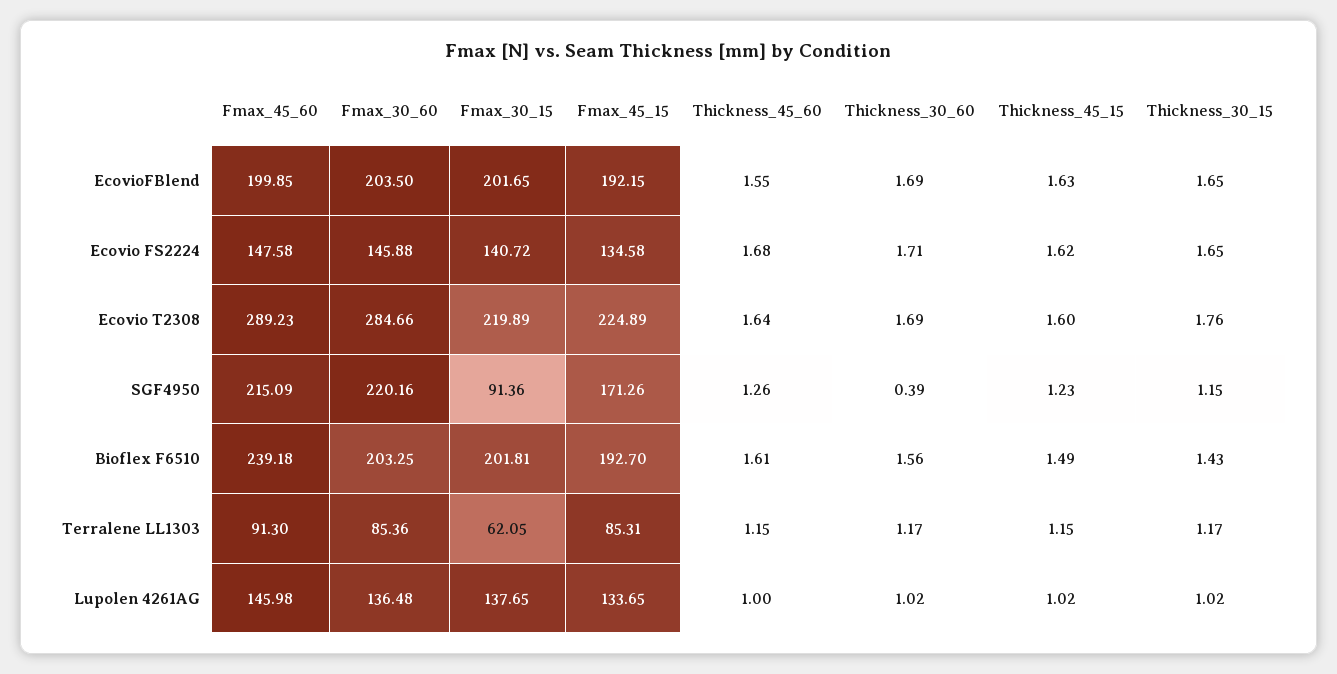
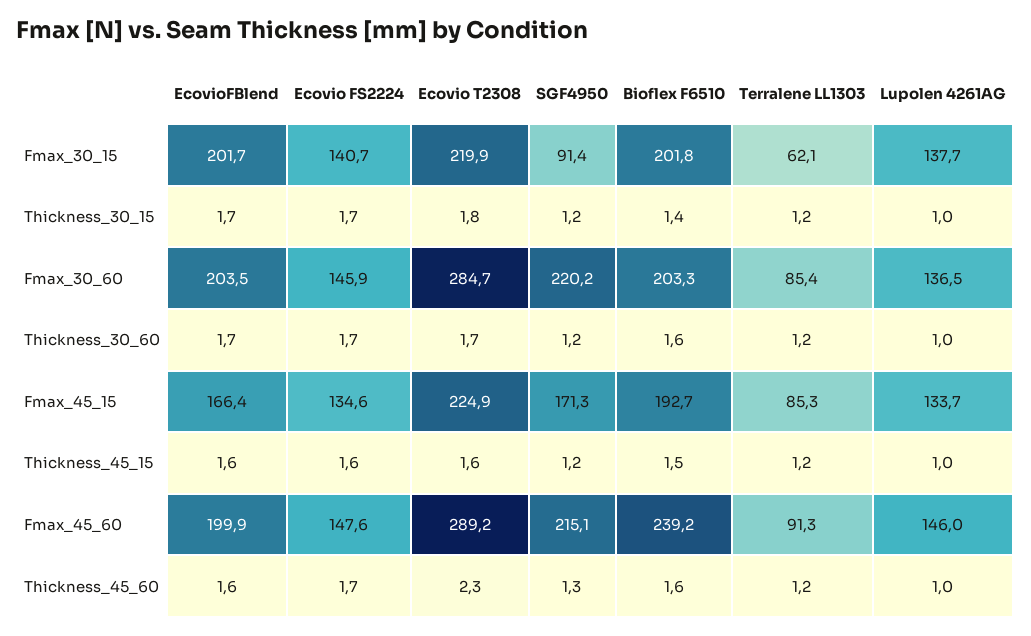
Fmax_45_15, EcovioFBlend: 192.15 -> 166.4
Thickness_45_60, Ecovio T2308: 1.64 -> 2.3
Thickness_30_60, SGF4950: 0.39 -> 1.2

